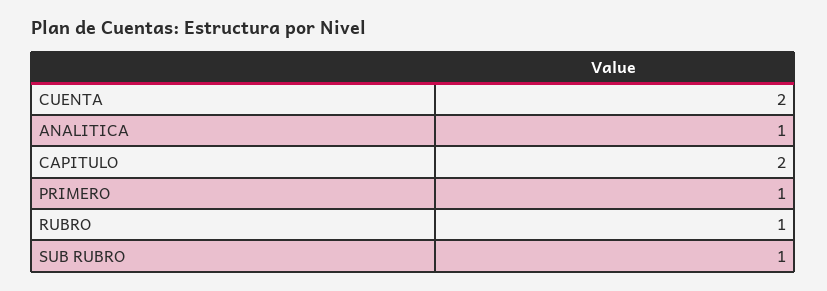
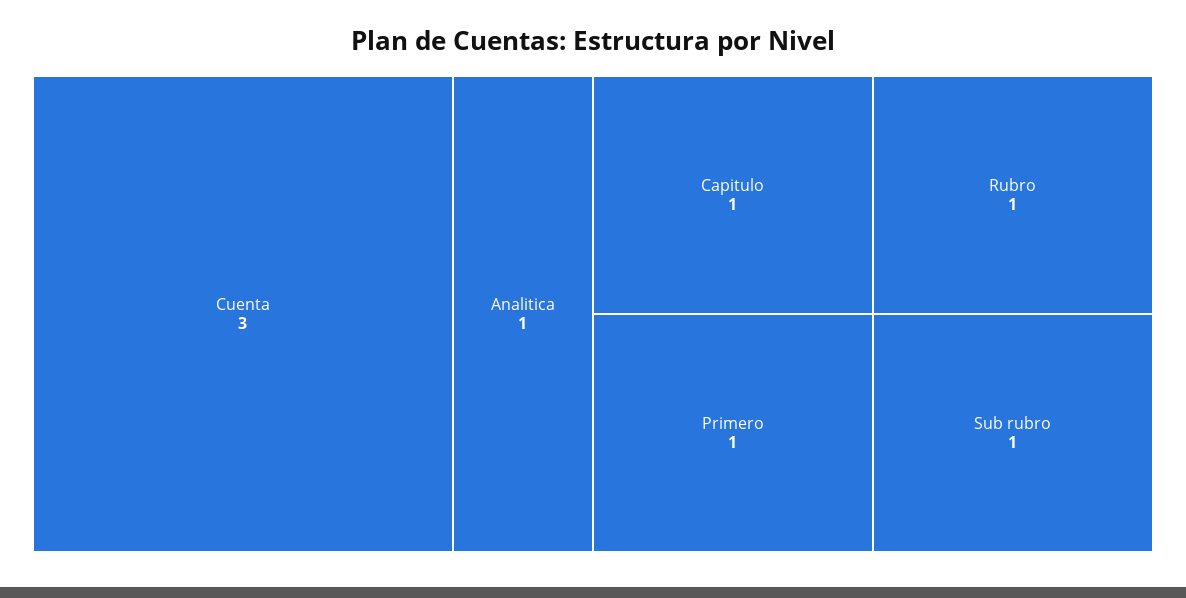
CUENTA: 2 -> 3
CAPITULO: 2 -> 1

